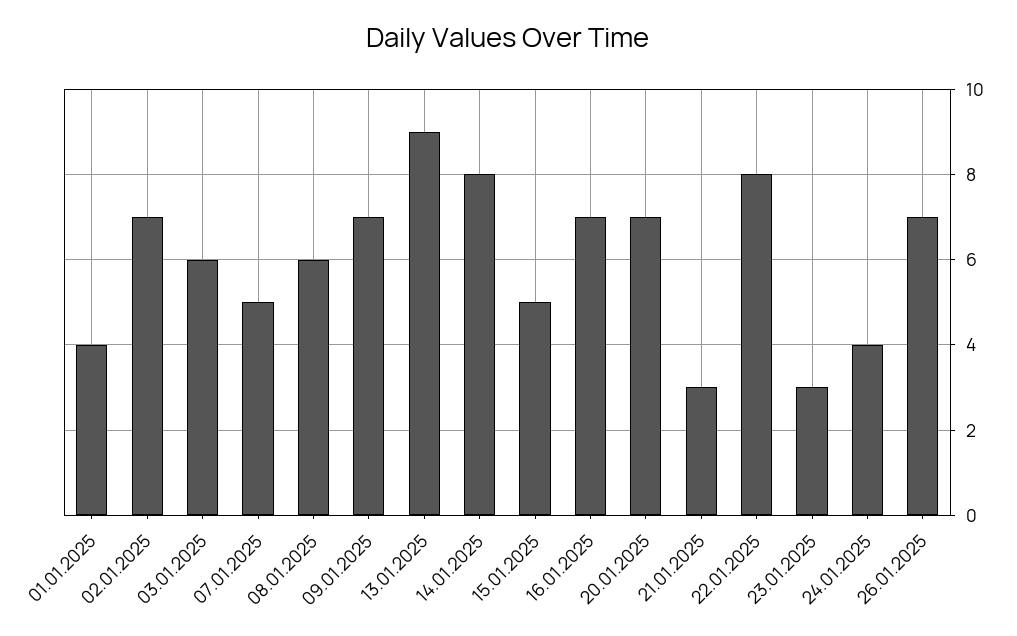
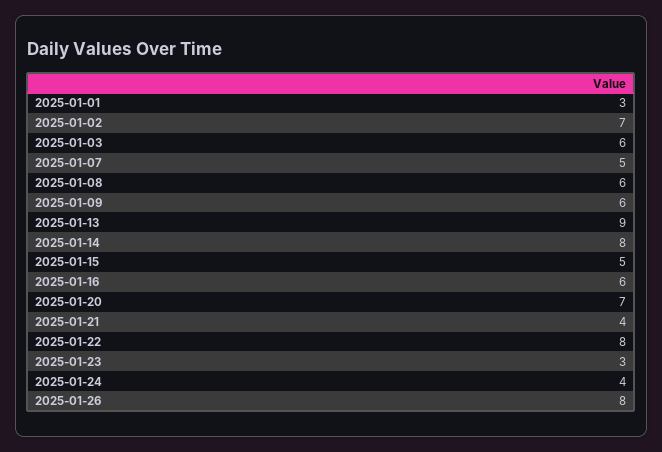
01.01.2025: 4 -> 3
09.01.2025: 7 -> 6
16.01.2025: 7 -> 6
21.01.2025: 3 -> 4
26.01.2025: 7 -> 8

